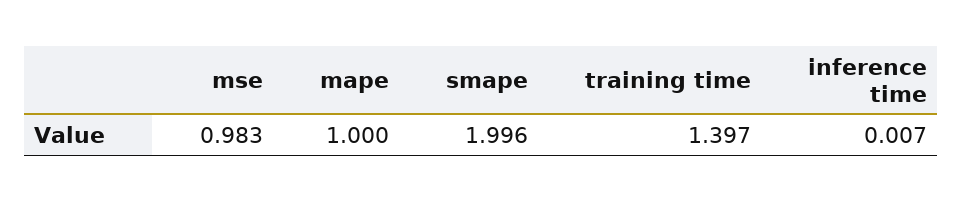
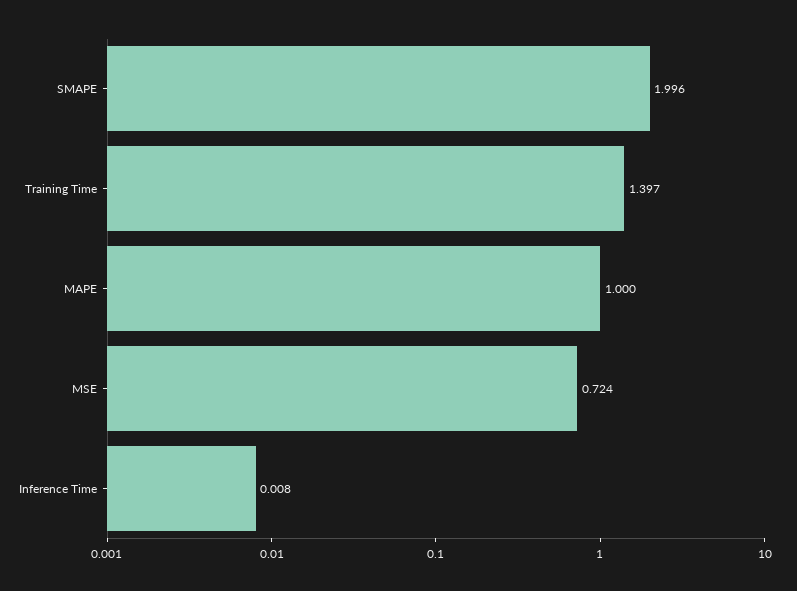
mse: 0.983 -> 0.724
inference time: 0.007 -> 0.008

